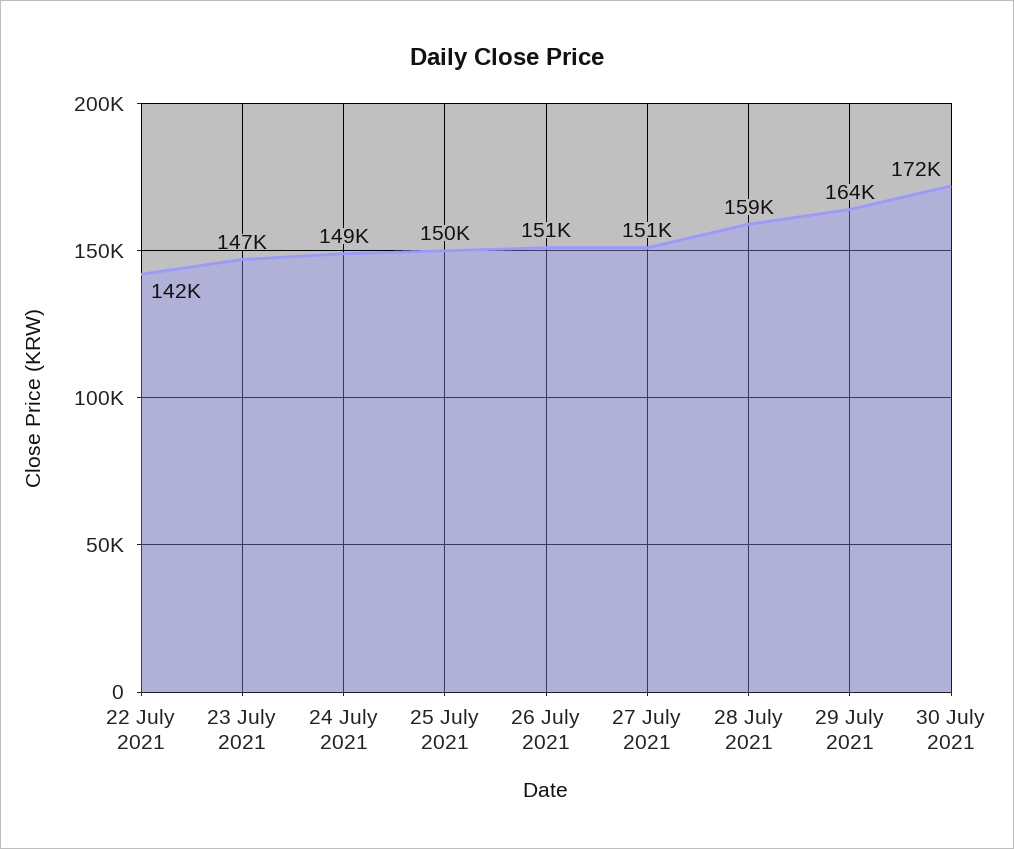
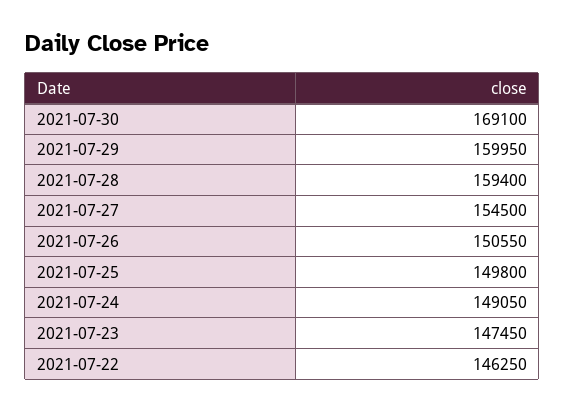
22 July 2021: 142000 -> 146250
27 July 2021: 151000 -> 154500
29 July 2021: 164000 -> 159950
30 July 2021: 172000 -> 169100

